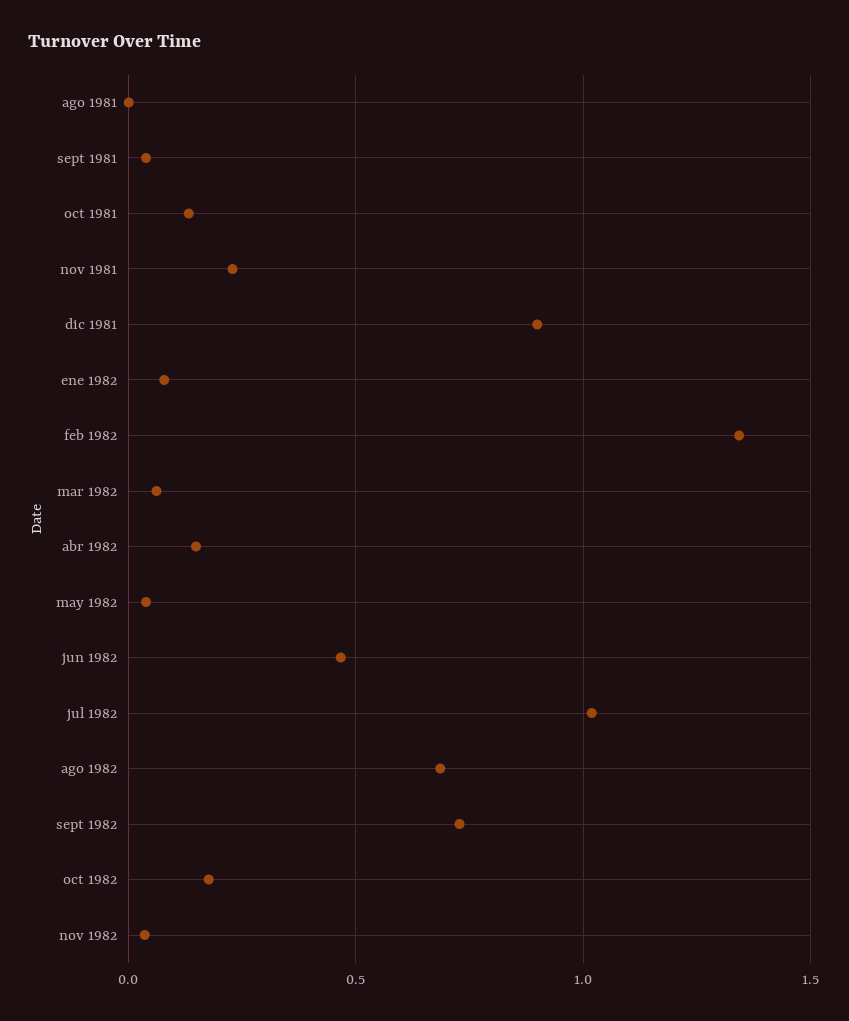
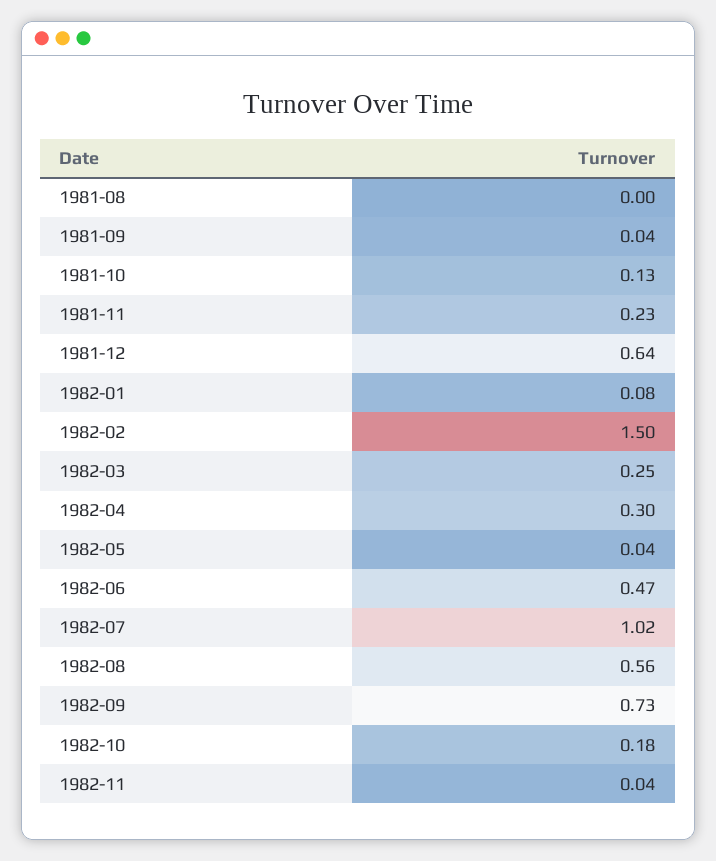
dic 1981: 0.9 -> 0.64
feb 1982: 1.35 -> 1.5
mar 1982: 0.05 -> 0.25
abr 1982: 0.15 -> 0.3
ago 1982: 0.7 -> 0.56

